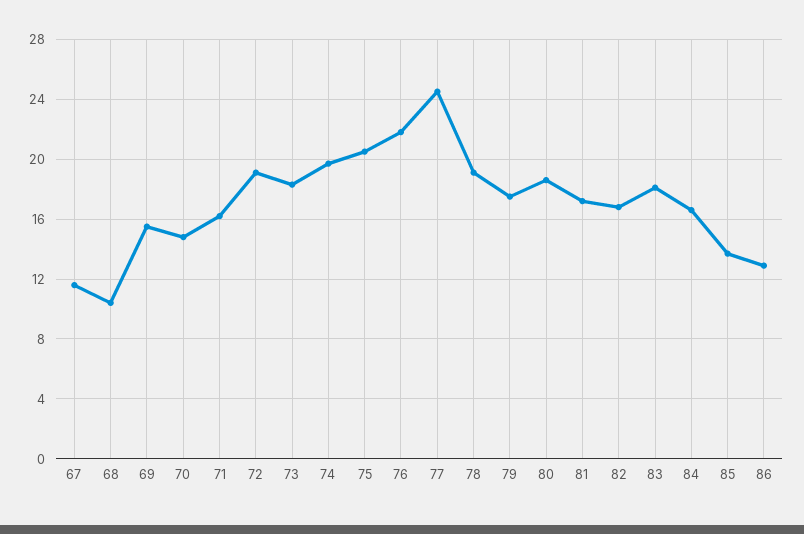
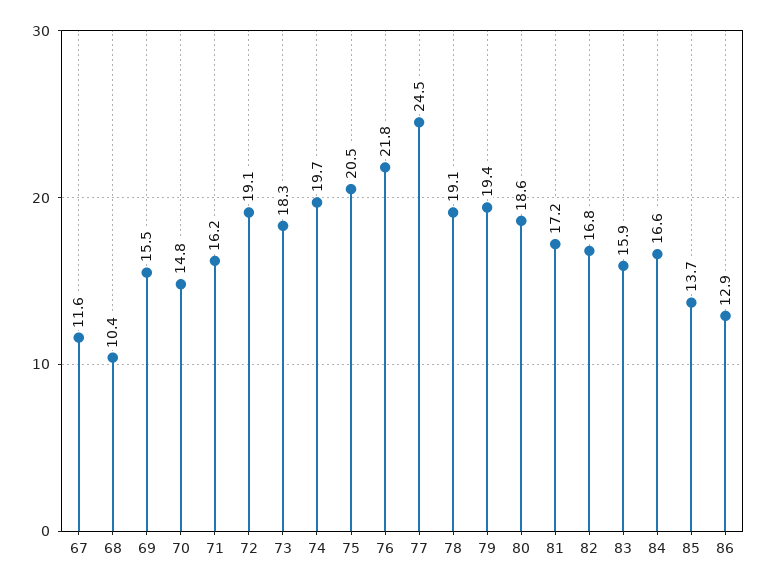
79: 17.5 -> 19.4
83: 18 -> 15.9

